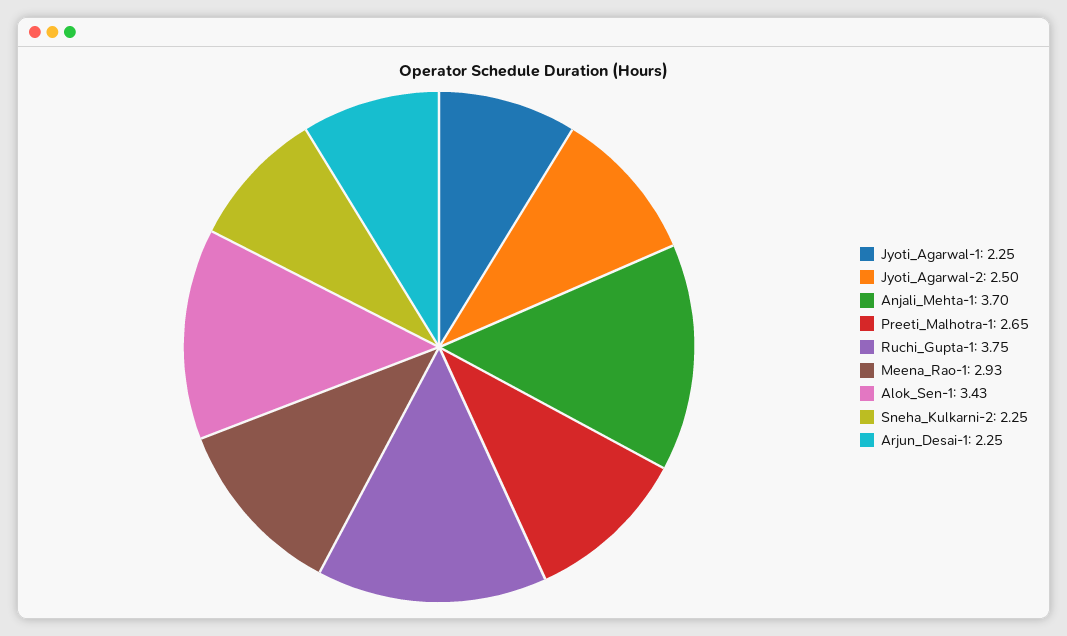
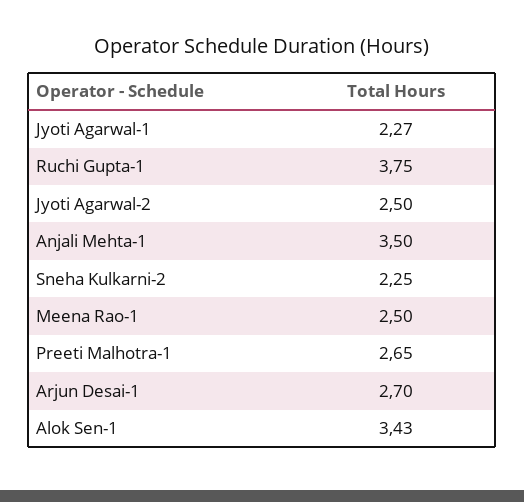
Jyoti_Agarwal-1: 2.25 -> 2.27
Anjali_Mehta-1: 3.7 -> 3.5
Meena_Rao-1: 2.93 -> 2.5
Arjun_Desai-1: 2.25 -> 2.7

